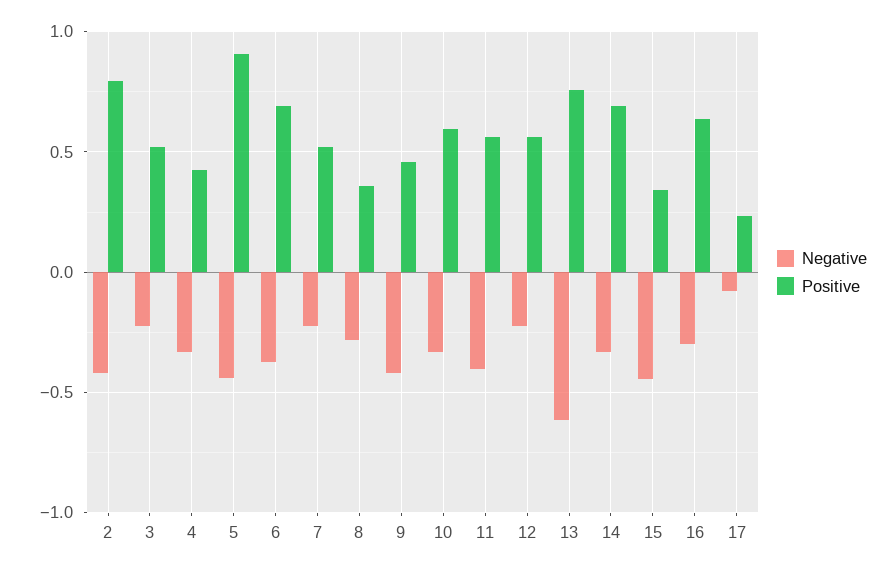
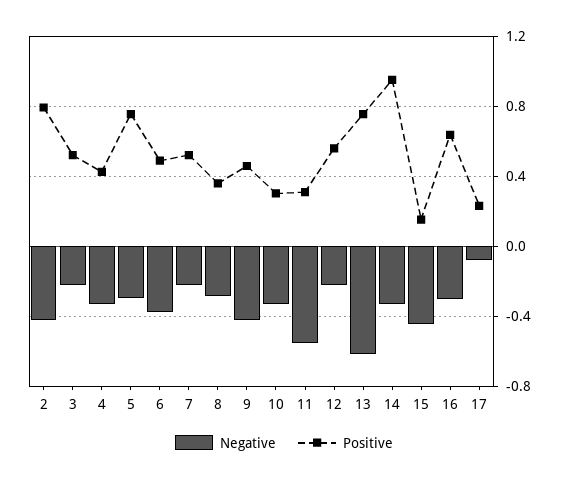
Negative, 5: -0.45 -> -0.3
Positive, 5: 0.9 -> 0.75
Positive, 6: 0.7 -> 0.5
Positive, 10: 0.6 -> 0.3
Negative, 11: -0.4 -> -0.55
Positive, 11: 0.55 -> 0.3
Positive, 14: 0.7 -> 0.95
Positive, 15: 0.35 -> 0.15

